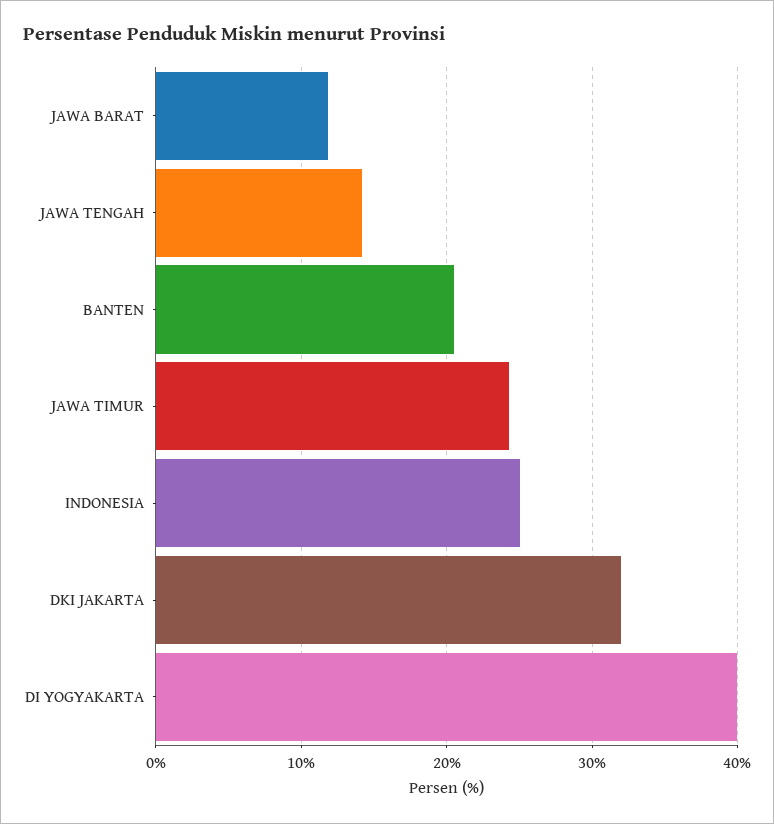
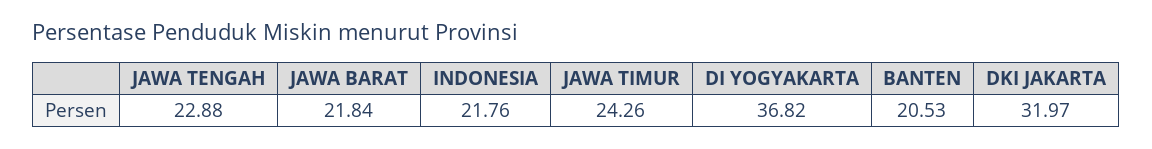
JAWA BARAT: 12 -> 21.84
JAWA TENGAH: 14 -> 22.88
INDONESIA: 25 -> 21.76
DI YOGYAKARTA: 40 -> 36.82

